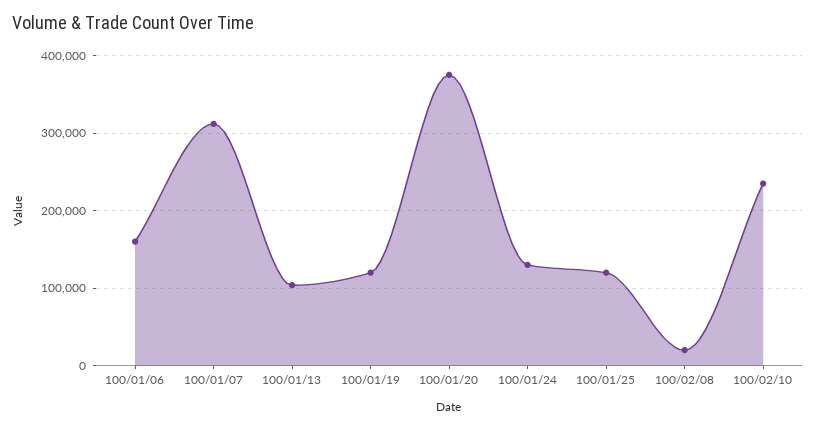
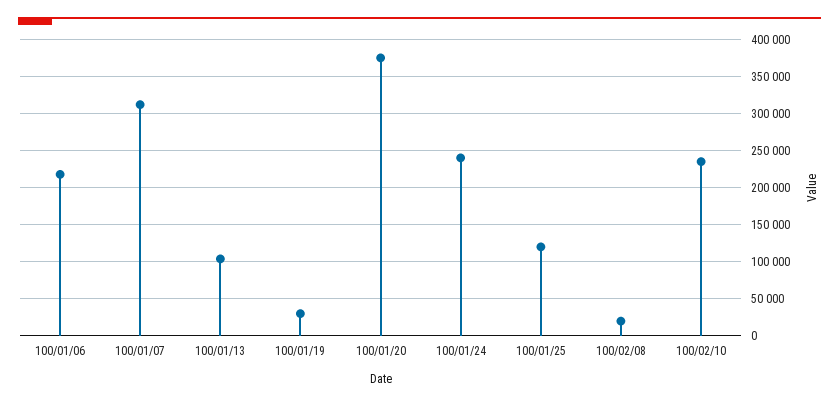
100/01/06: 160000 -> 220000
100/01/19: 120000 -> 30000
100/01/24: 130000 -> 240000

